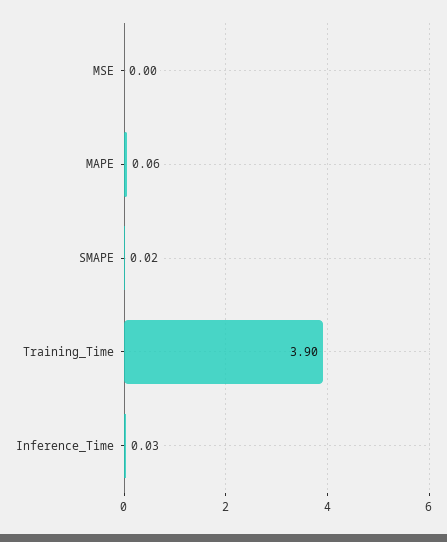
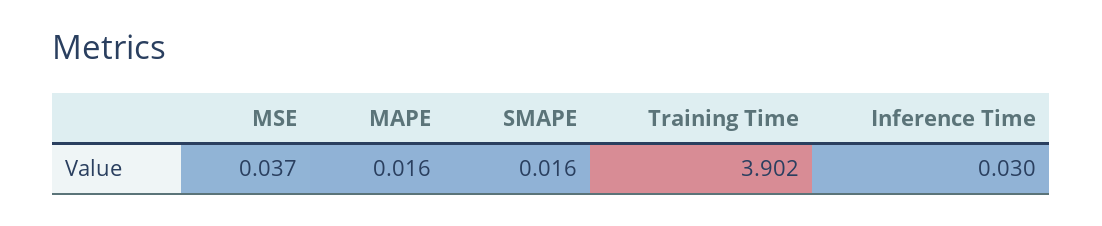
MSE: 0 -> 0.037
MAPE: 0.06 -> 0.016

